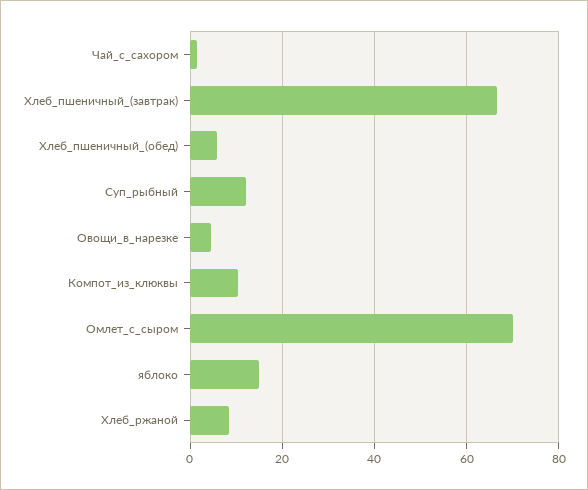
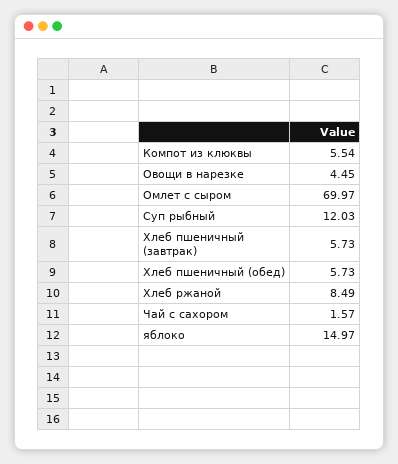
Хлеб_пшеничный_(завтрак): 66 -> 5.73
Компот_из_клюквы: 10 -> 5.54

